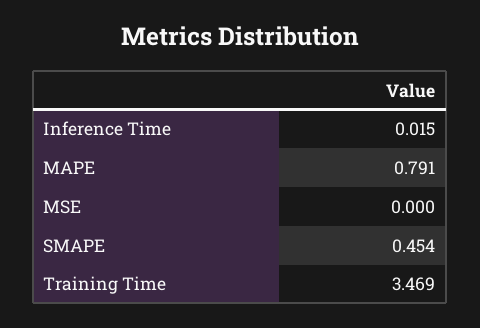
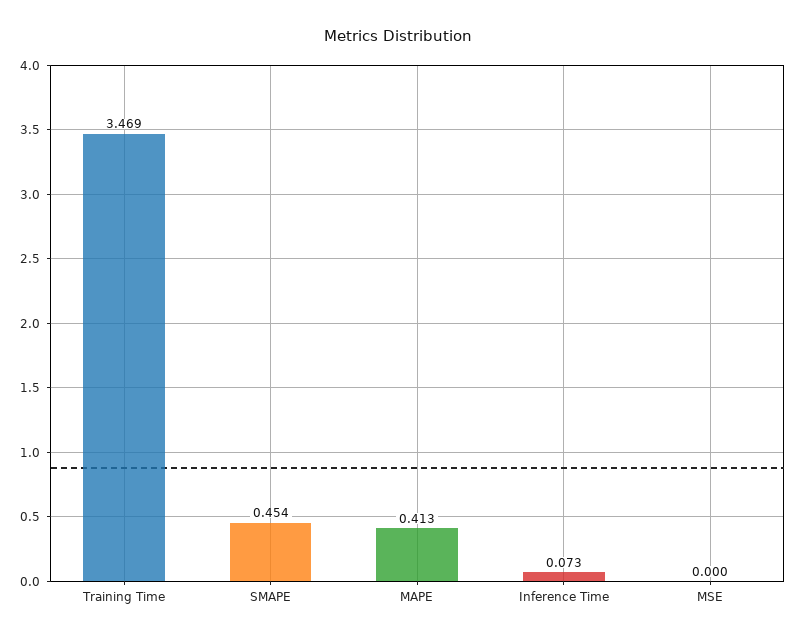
Inference Time: 0.015 -> 0.073
MAPE: 0.791 -> 0.413

